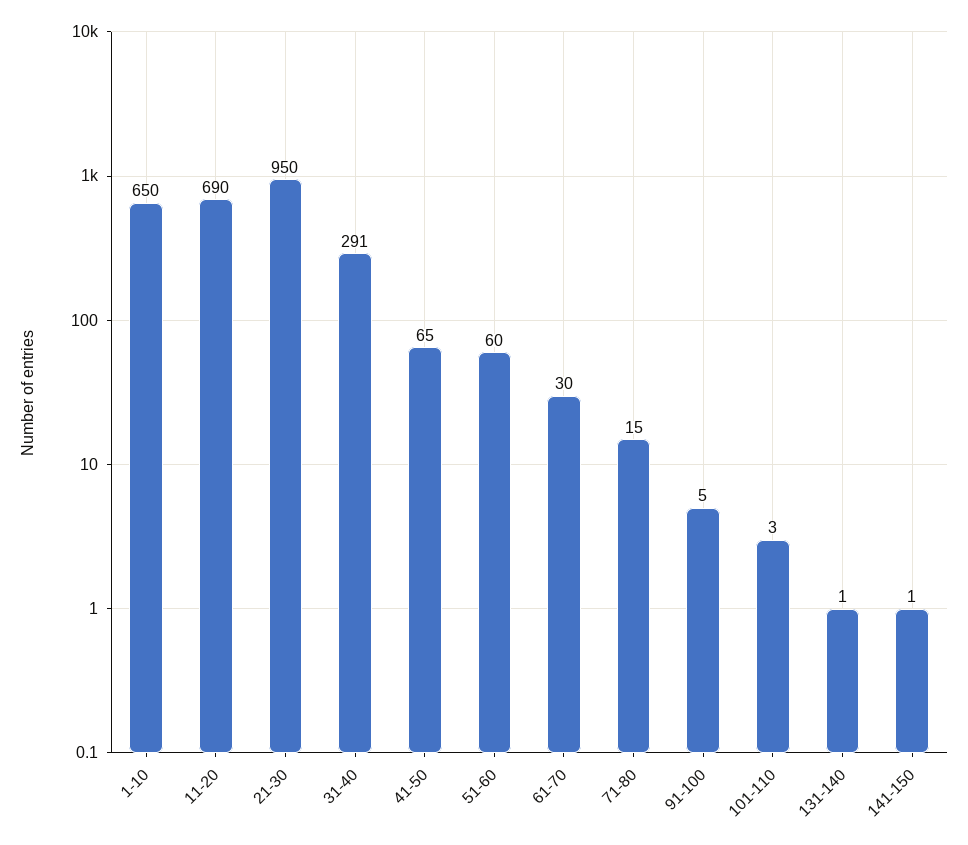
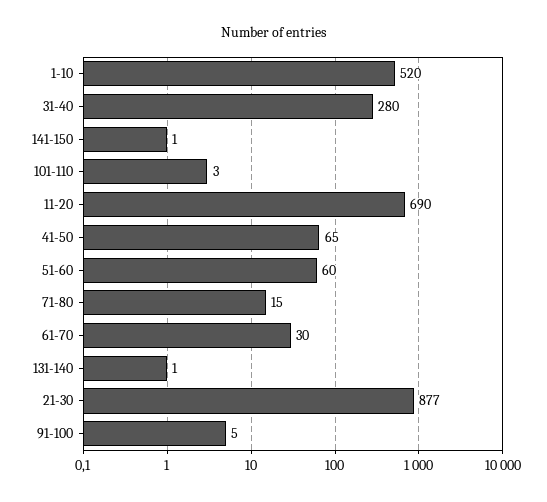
1-10: 650 -> 520
21-30: 950 -> 877
31-40: 291 -> 280

